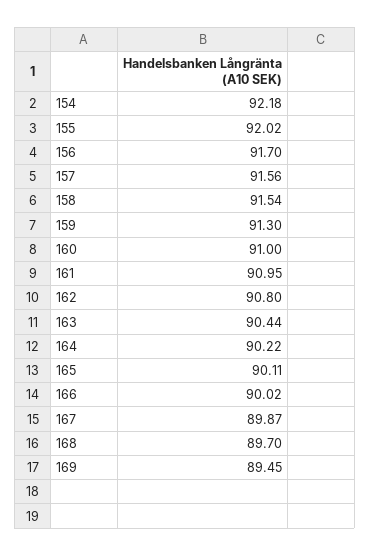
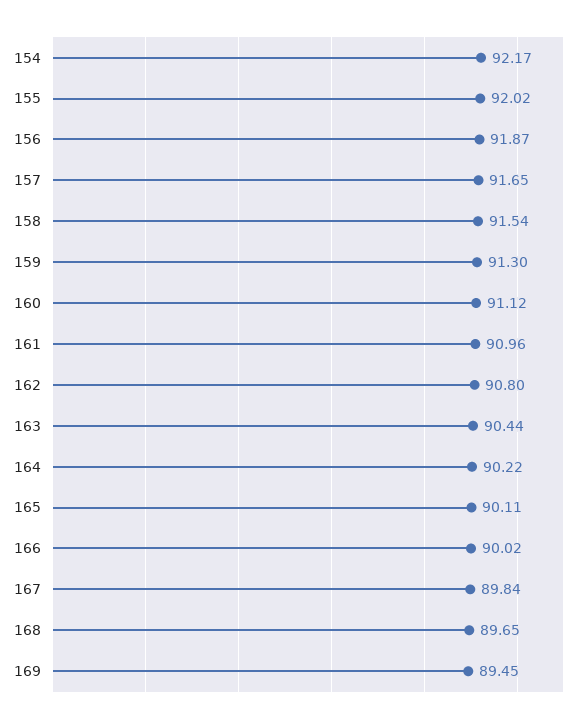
154: 92.18 -> 92.17
156: 91.7 -> 91.87
157: 91.56 -> 91.65
160: 91 -> 91.12
161: 90.95 -> 90.96
167: 89.87 -> 89.84
168: 89.7 -> 89.65

